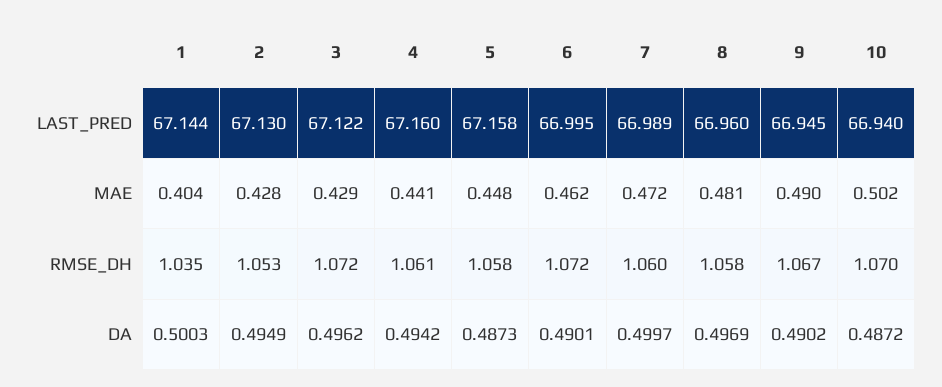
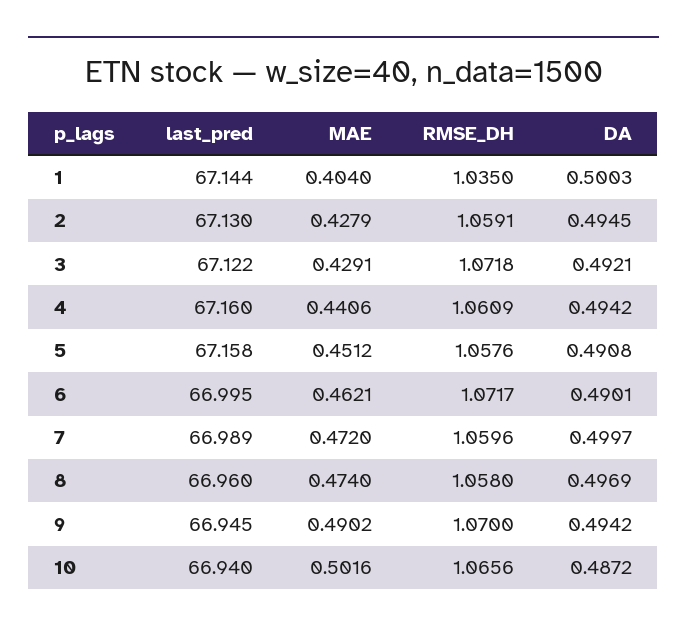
5, MAE: 0.448 -> 0.4512
8, MAE: 0.481 -> 0.474
2, RMSE_DH: 1.053 -> 1.0591
9, RMSE_DH: 1.067 -> 1.07
10, RMSE_DH: 1.07 -> 1.0656
2, DA: 0.4949 -> 0.4945
3, DA: 0.4962 -> 0.4921
5, DA: 0.4873 -> 0.4908
9, DA: 0.4902 -> 0.4942

